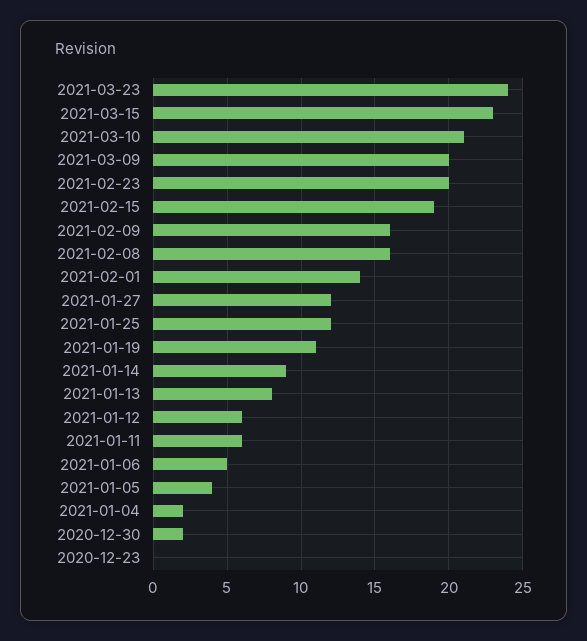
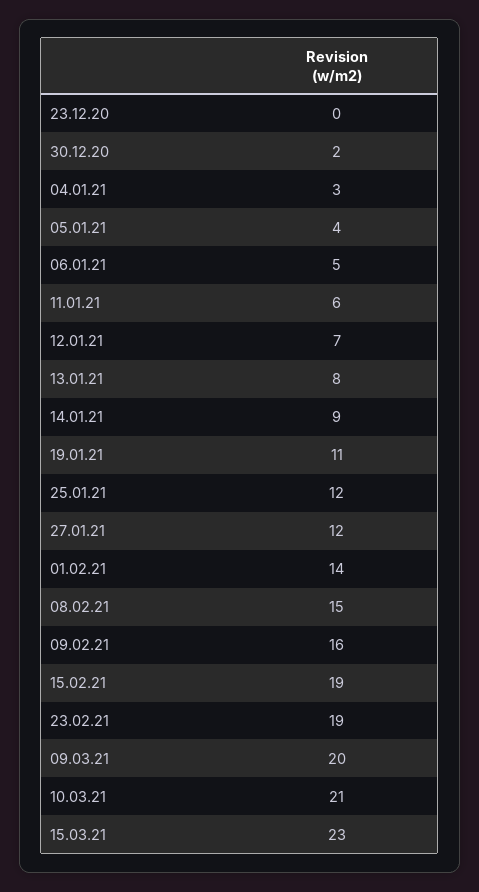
2021-03-23: 24 -> none
2021-02-23: 20 -> 19
2021-02-08: 16 -> 15
2021-01-12: 6 -> 7
2021-01-04: 2 -> 3

